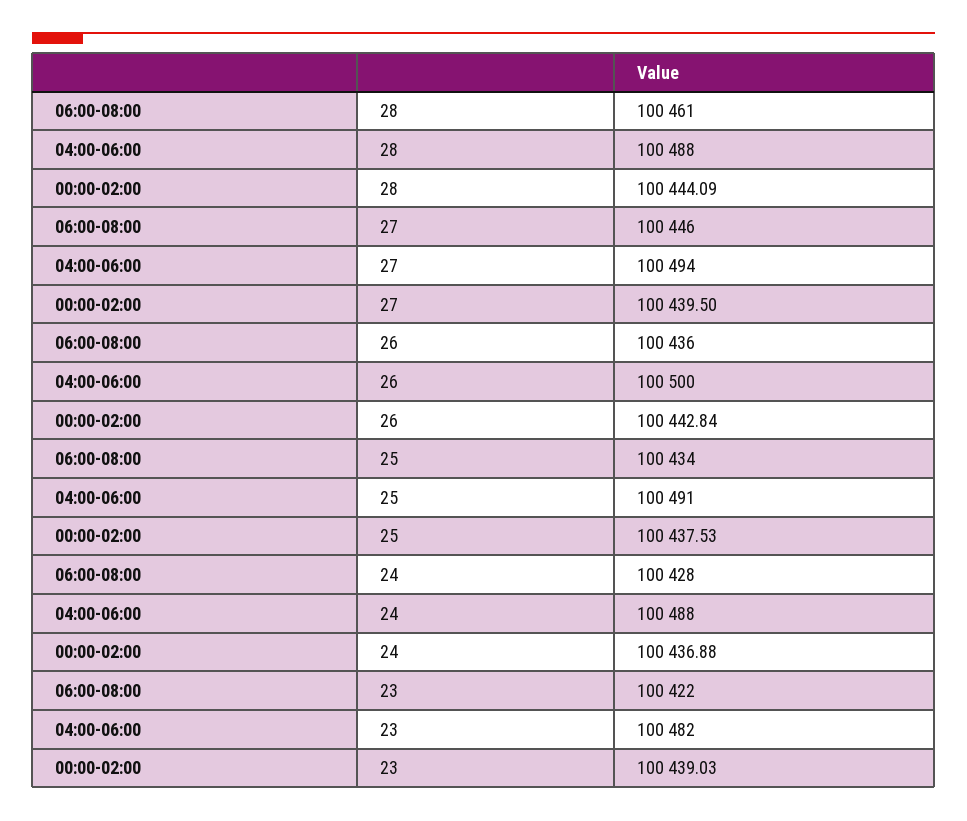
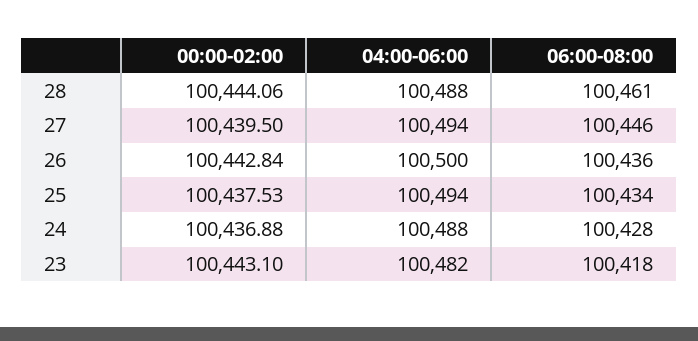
00:00-02:00, 28: 100444.09 -> 100444.06
04:00-06:00, 25: 100491 -> 100494
06:00-08:00, 23: 100422 -> 100418
00:00-02:00, 23: 100439.03 -> 100443.1

